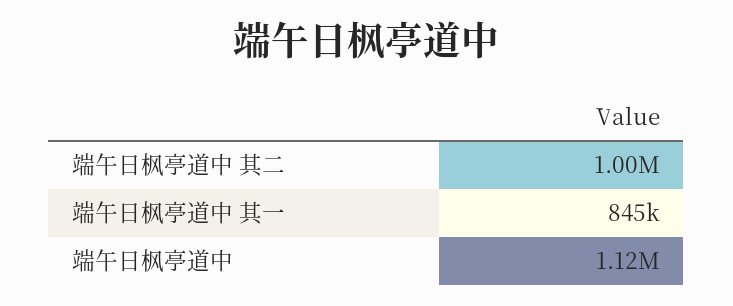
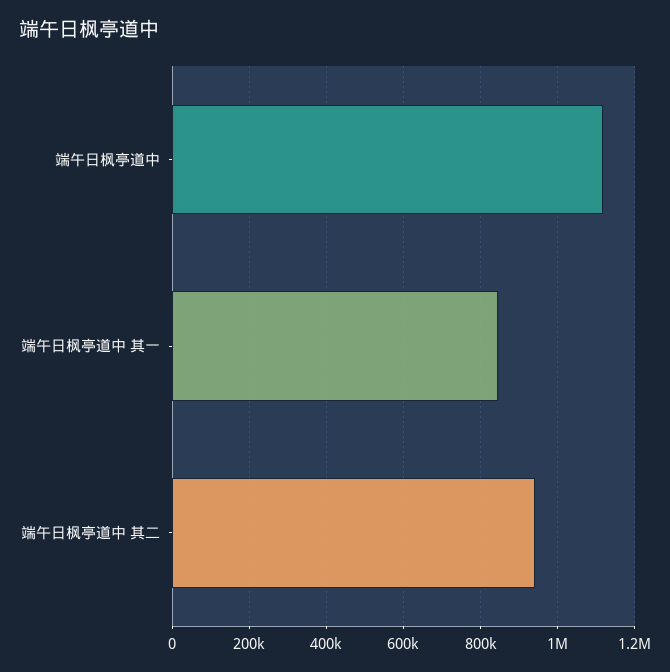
端午日枫亭道中 其二: 1000000 -> 940000

